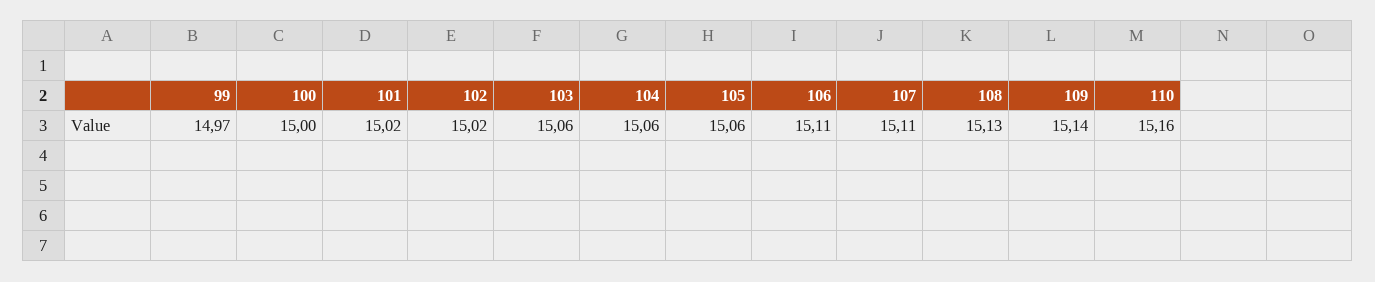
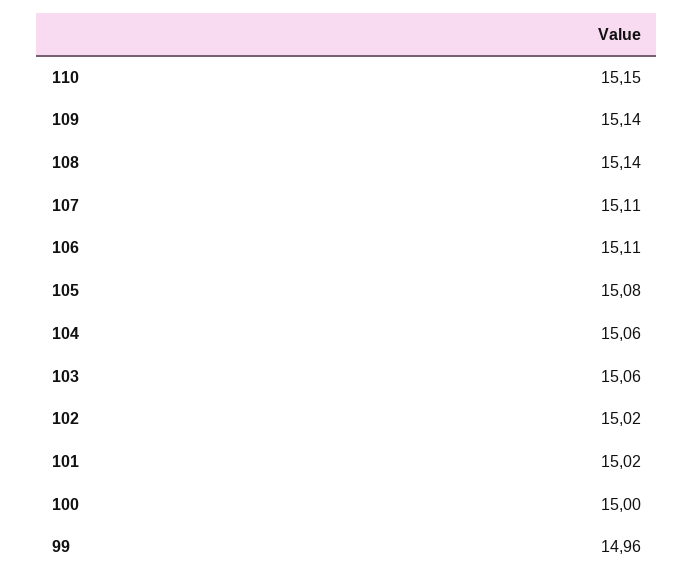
99: 14.97 -> 14.96
105: 15.06 -> 15.08
108: 15.13 -> 15.14
110: 15.16 -> 15.15

